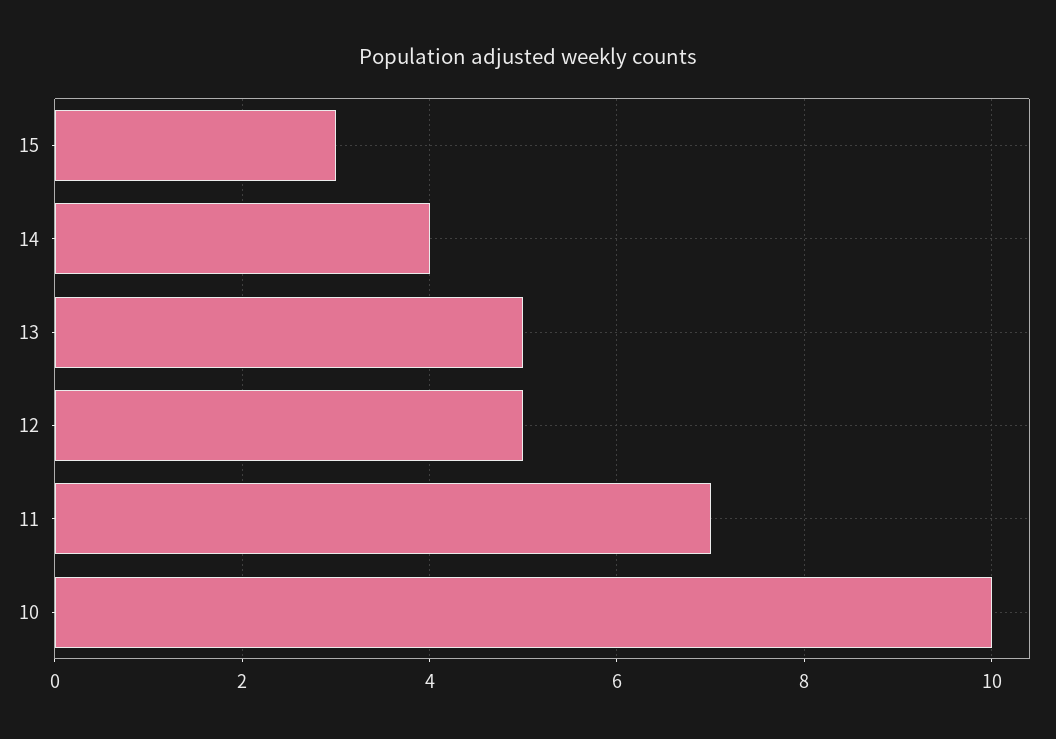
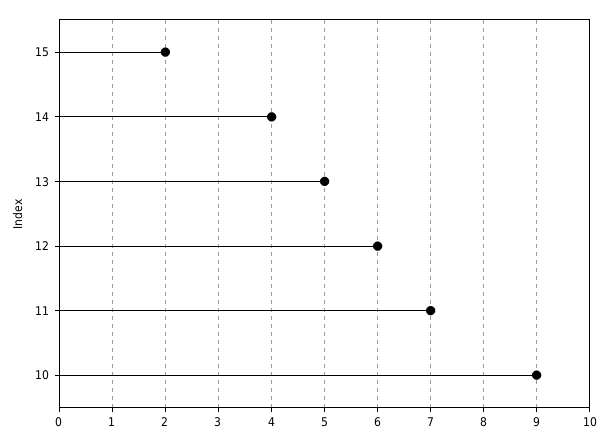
15: 3 -> 2
12: 5 -> 6
10: 10 -> 9

